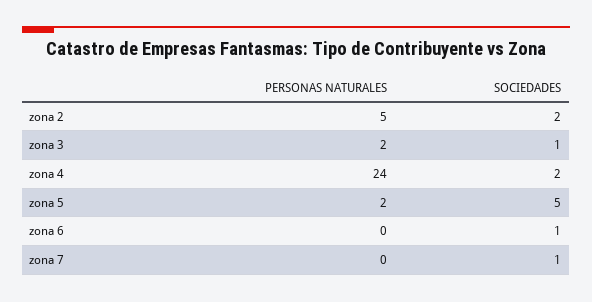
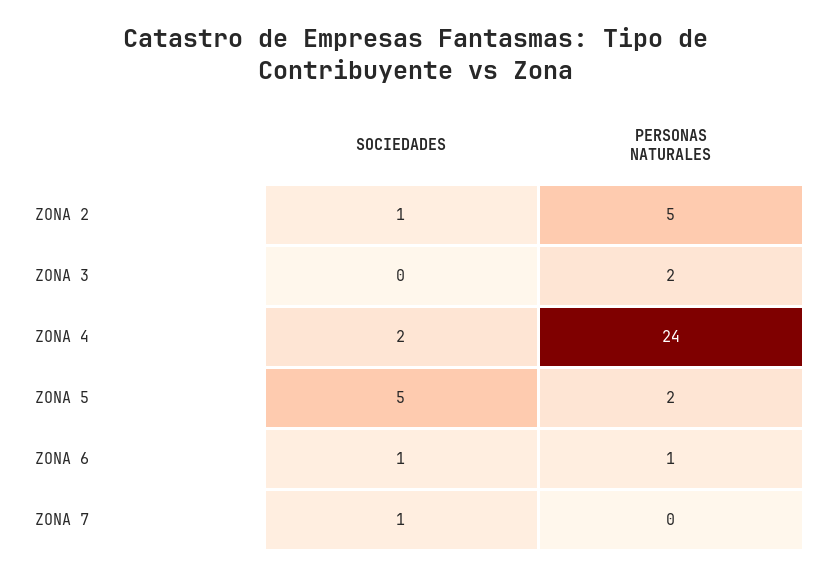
SOCIEDADES, zona 2: 2 -> 1
SOCIEDADES, zona 3: 1 -> 0
PERSONAS NATURALES, zona 6: 0 -> 1

